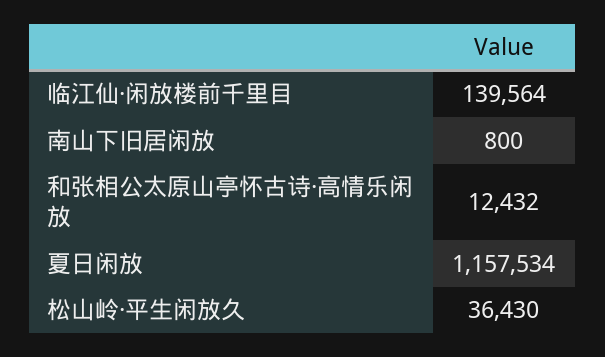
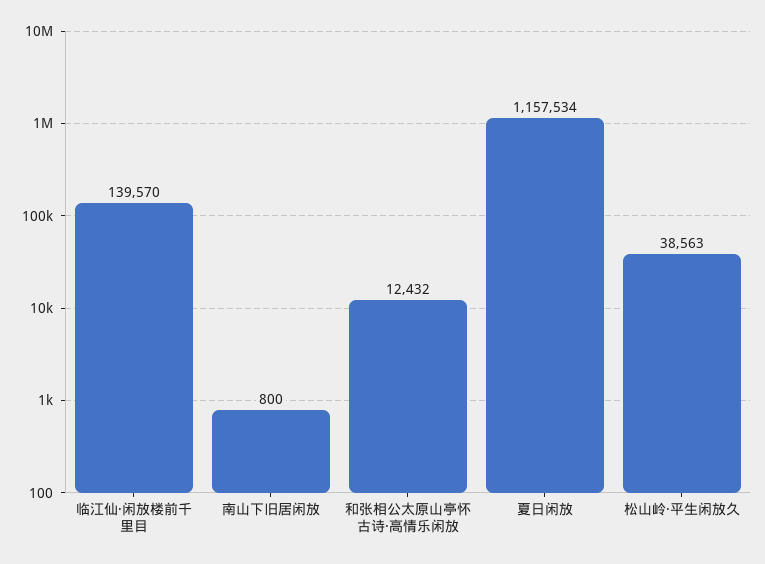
临江仙·闲放楼前千里目: 139564 -> 139570
松山岭·平生闲放久: 36430 -> 38563

